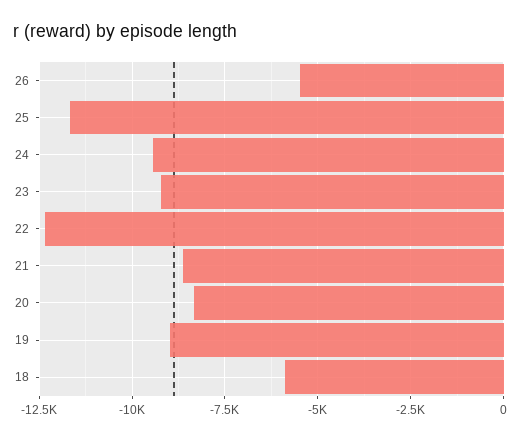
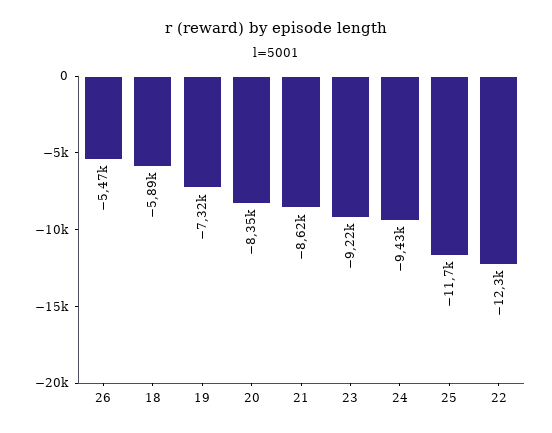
19: -9000 -> -7320

